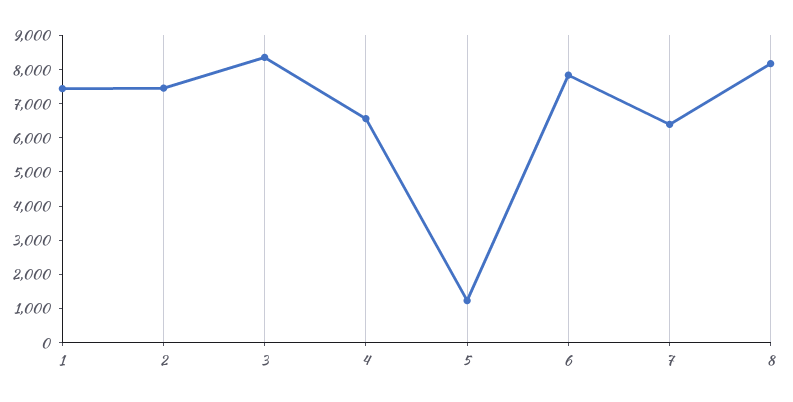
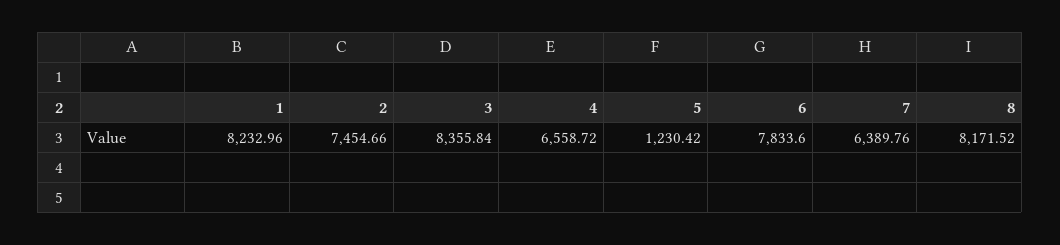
1: 7500 -> 8232.96

